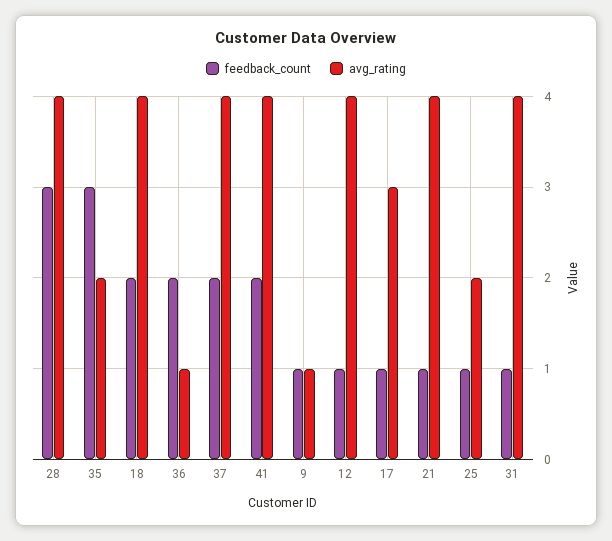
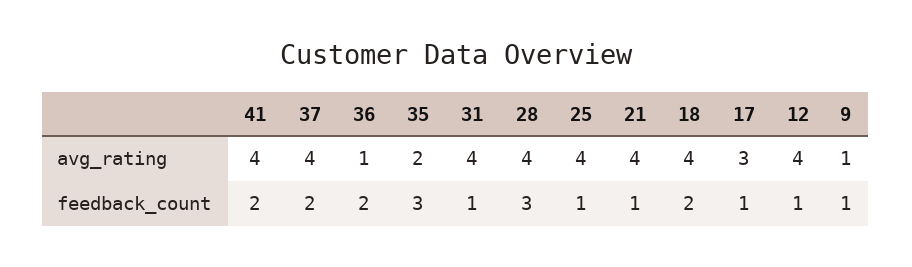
avg_rating, 25: 2 -> 4

